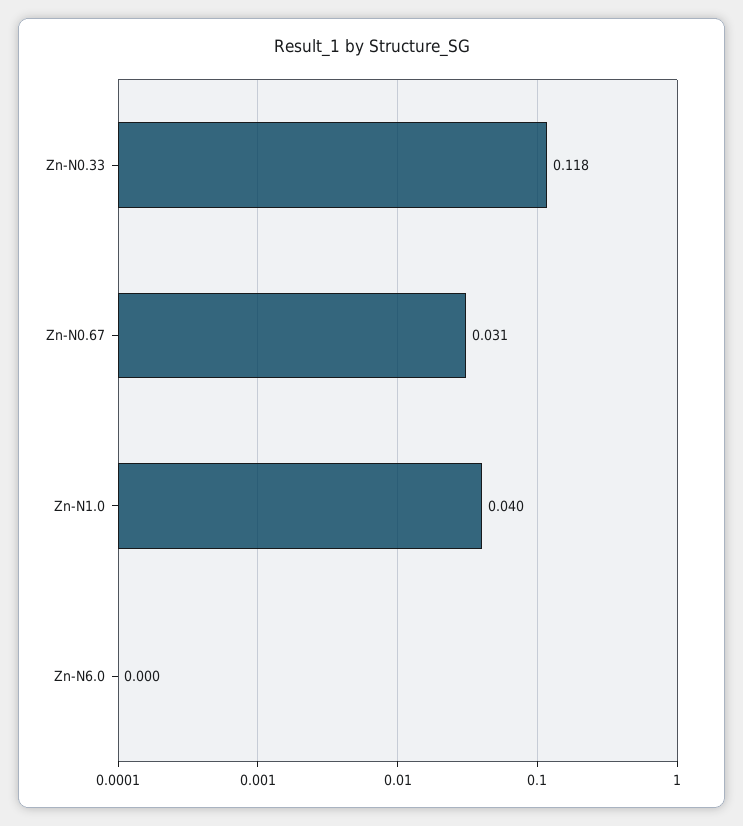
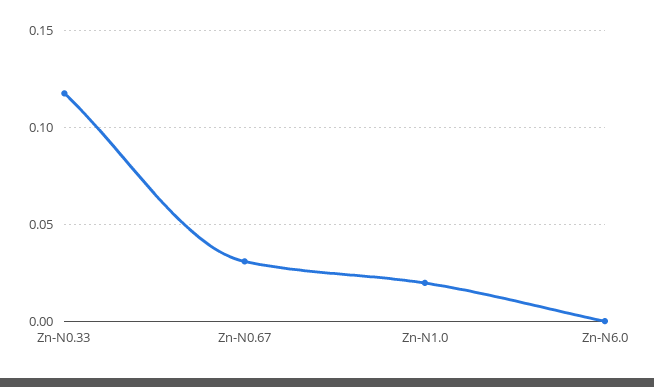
Zn-N1.0: 0.04 -> 0.02

